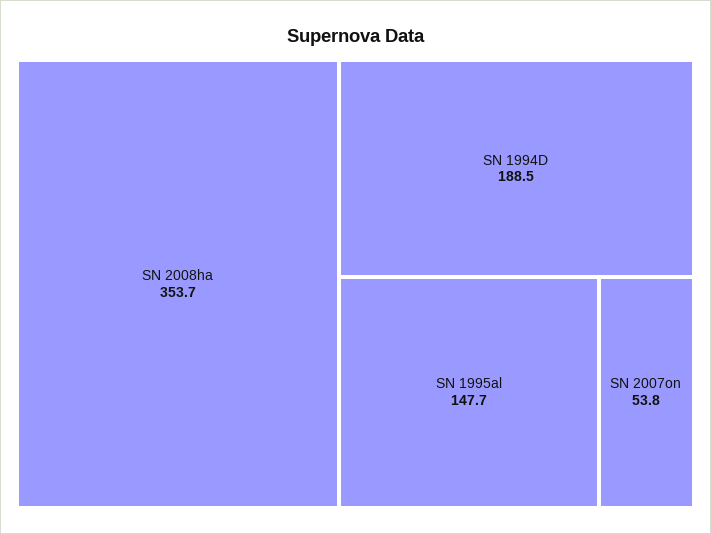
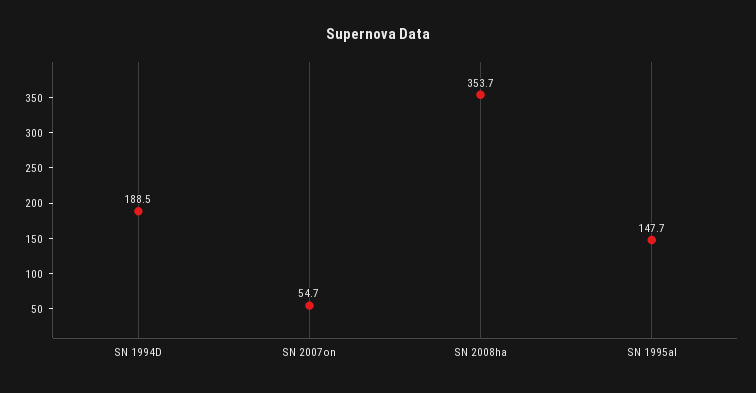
SN 2007on: 53.8 -> 54.7

